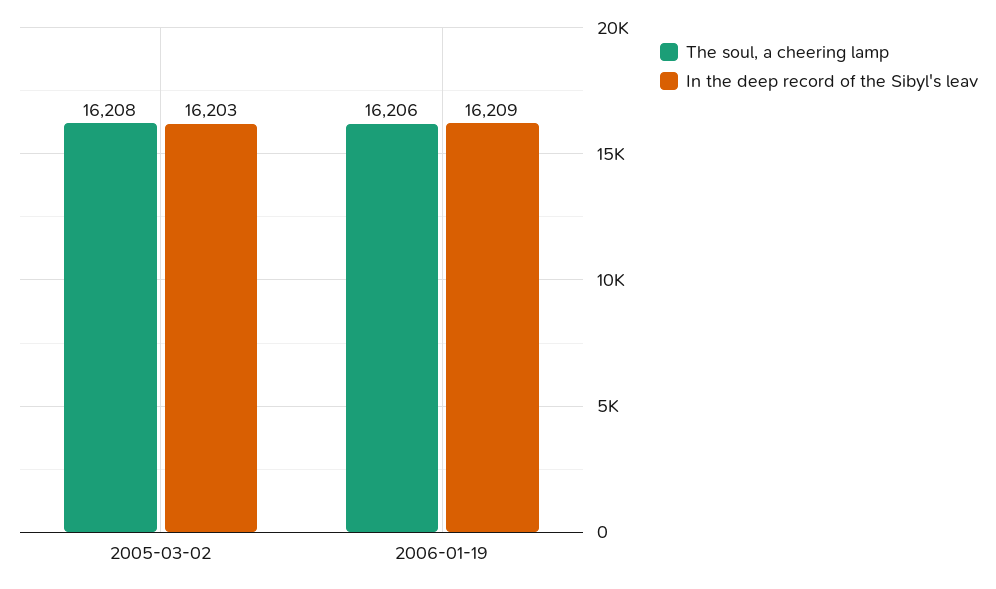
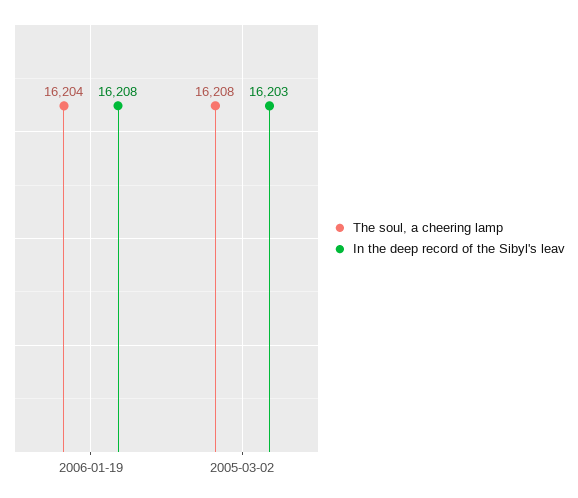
The soul, a cheering lamp, 2006-01-19: 16206 -> 16204
In the deep record of the Sibyl's leav, 2006-01-19: 16209 -> 16208

